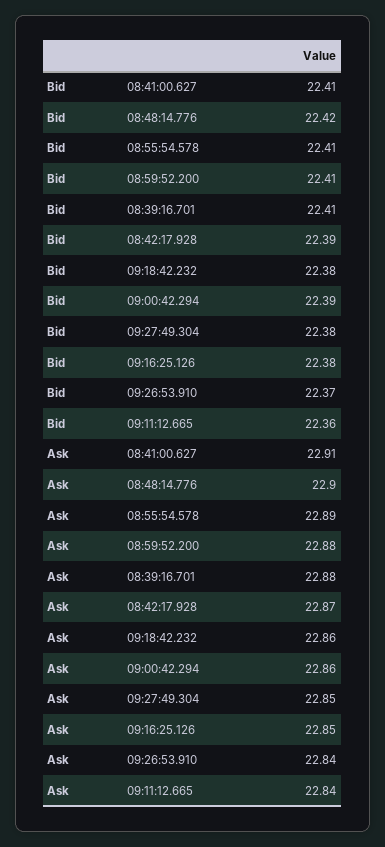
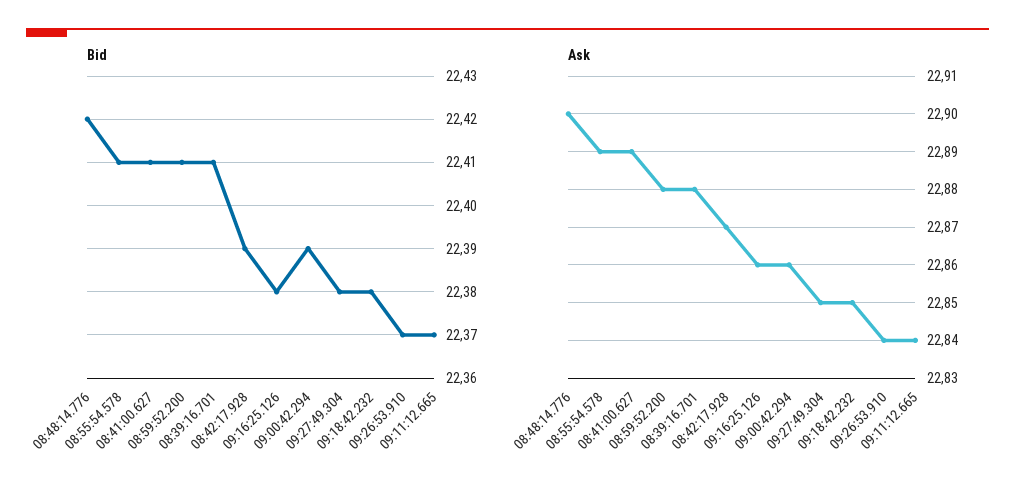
Bid, 09:11:12.665: 22.36 -> 22.37
Ask, 08:41:00.627: 22.91 -> 22.89
Ask, 09:18:42.232: 22.86 -> 22.85
Ask, 09:16:25.126: 22.85 -> 22.86

